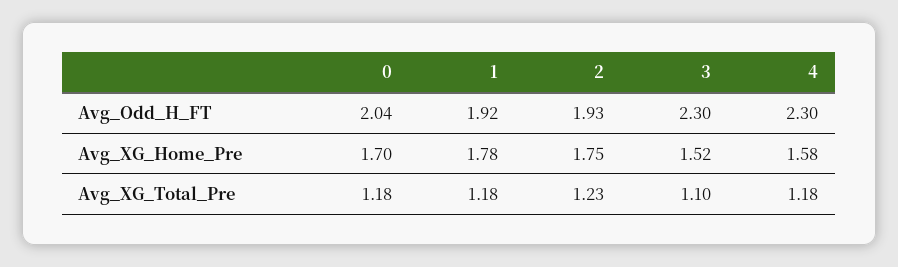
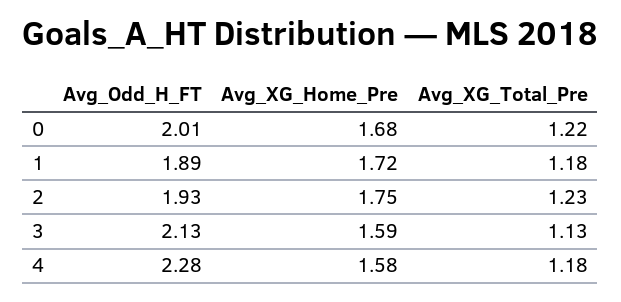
0, Avg_Odd_H_FT: 2.04 -> 2.01
1, Avg_Odd_H_FT: 1.92 -> 1.89
3, Avg_Odd_H_FT: 2.3 -> 2.13
4, Avg_Odd_H_FT: 2.3 -> 2.28
0, Avg_XG_Home_Pre: 1.7 -> 1.68
1, Avg_XG_Home_Pre: 1.78 -> 1.72
3, Avg_XG_Home_Pre: 1.52 -> 1.59
0, Avg_XG_Total_Pre: 1.18 -> 1.22
3, Avg_XG_Total_Pre: 1.1 -> 1.13

